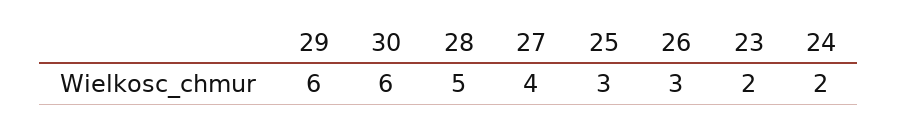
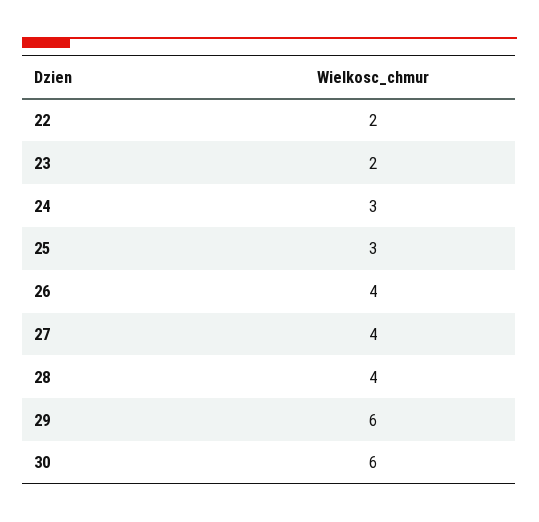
28: 5 -> 4
26: 3 -> 4
24: 2 -> 3
22: none -> 2

